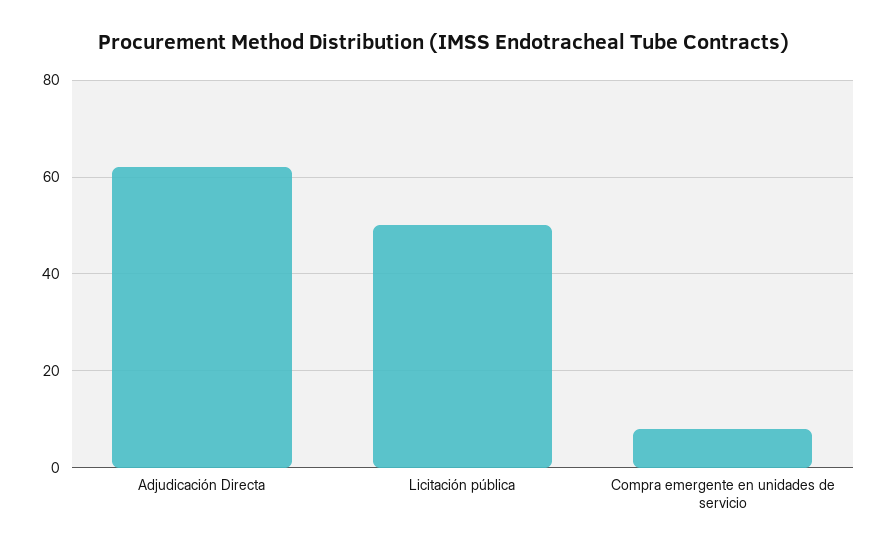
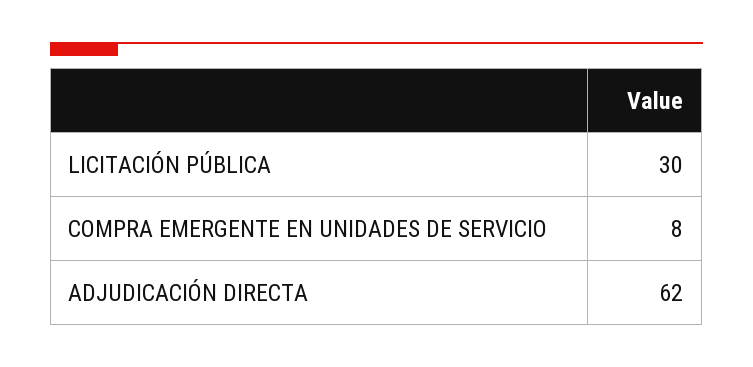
Licitación pública: 50 -> 30

